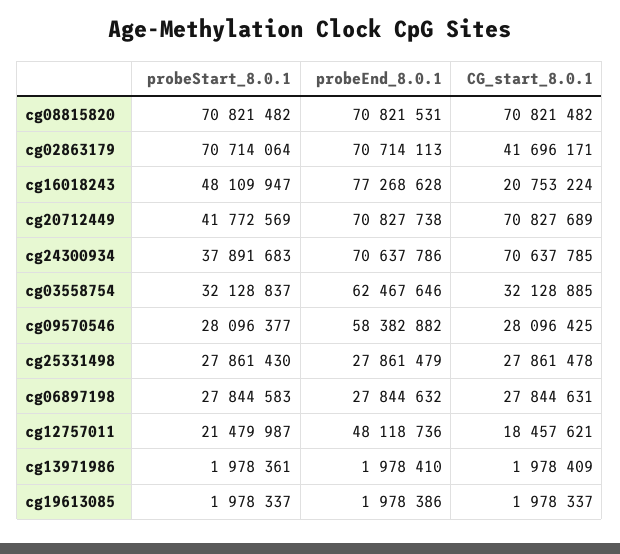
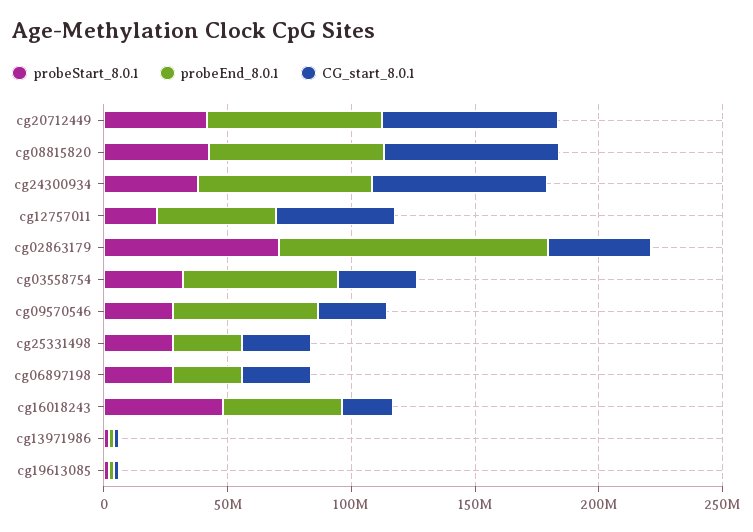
probeStart_8.0.1, cg08815820: 70821482 -> 40000000
probeEnd_8.0.1, cg02863179: 70714113 -> 110000000
probeEnd_8.0.1, cg16018243: 77268628 -> 50000000
CG_start_8.0.1, cg12757011: 18457621 -> 50000000

